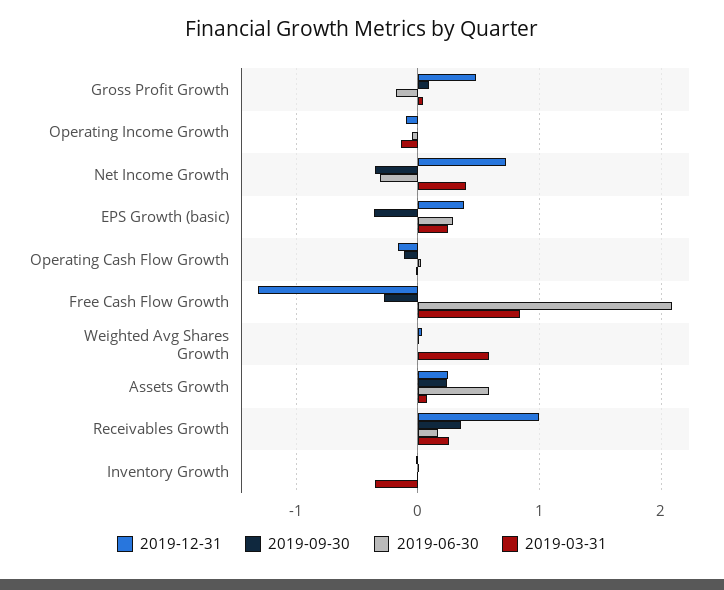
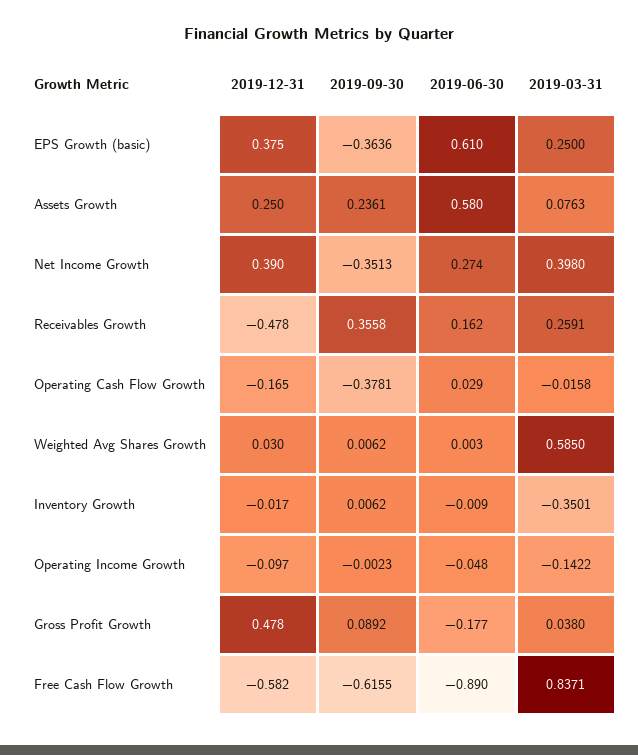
2019-12-31, Net Income Growth: 0.7 -> 0.39
2019-06-30, Net Income Growth: -0.3 -> 0.274
2019-06-30, EPS Growth (basic): 0.3 -> 0.61
2019-09-30, Operating Cash Flow Growth: -0.1 -> -0.3781
2019-12-31, Free Cash Flow Growth: -1.3 -> -0.582
2019-09-30, Free Cash Flow Growth: -0.3 -> -0.6155
2019-06-30, Free Cash Flow Growth: 2.1 -> -0.89
2019-12-31, Receivables Growth: 1 -> -0.478

